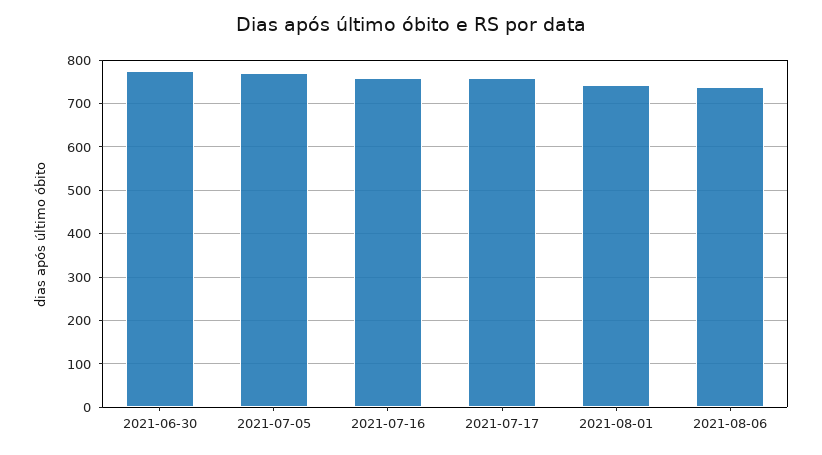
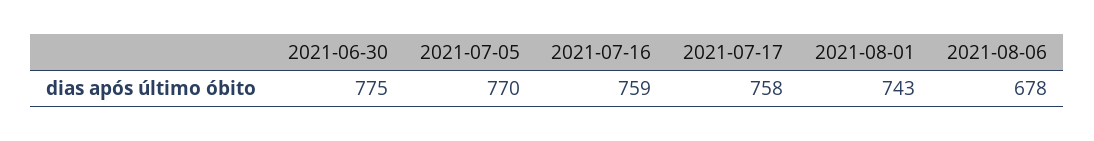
2021-08-06: 740 -> 678

